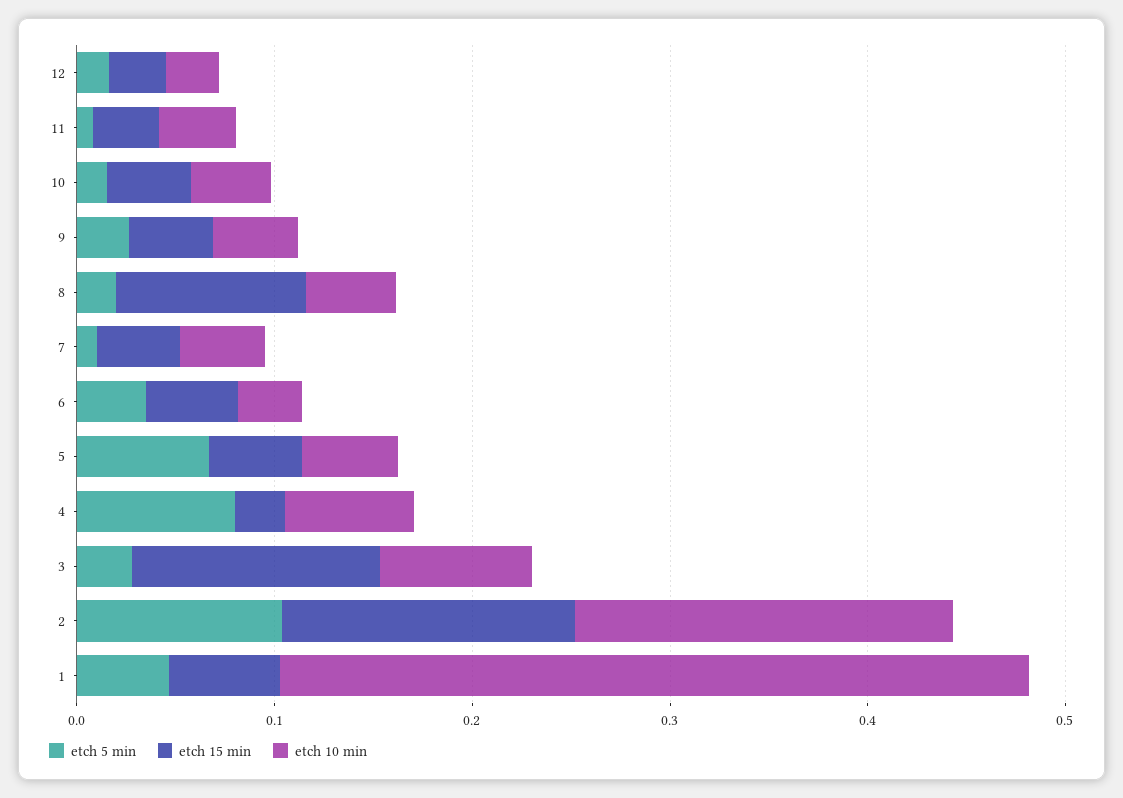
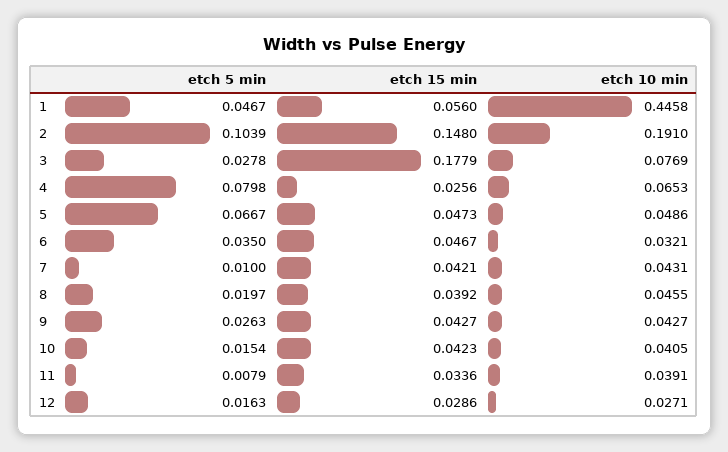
etch 15 min, 8: 0.1 -> 0.0392
etch 15 min, 3: 0.12 -> 0.1779
etch 10 min, 1: 0.38 -> 0.4458

